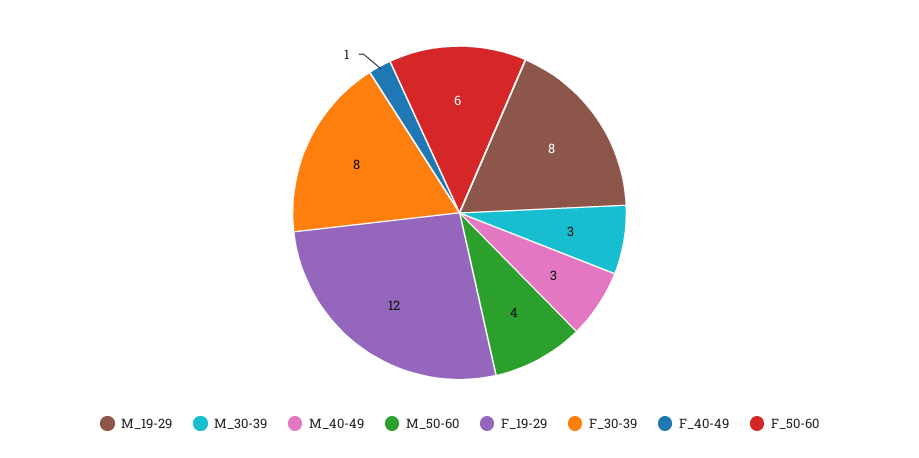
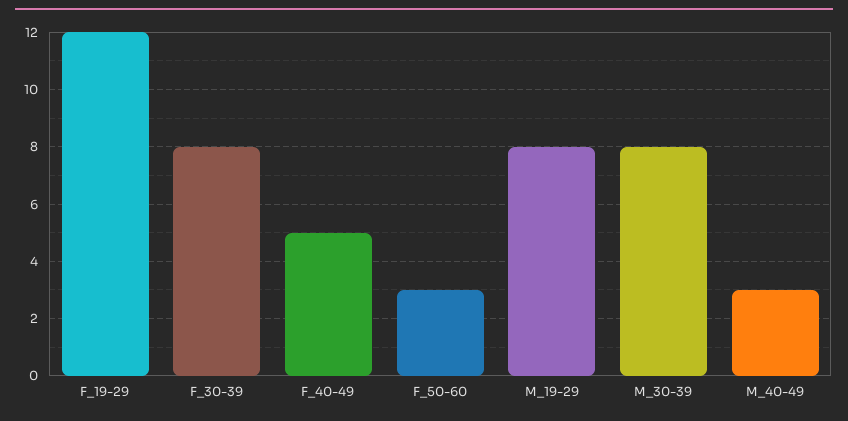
M_30-39: 3 -> 8
M_50-60: 4 -> none
F_40-49: 1 -> 5
F_50-60: 6 -> 3

